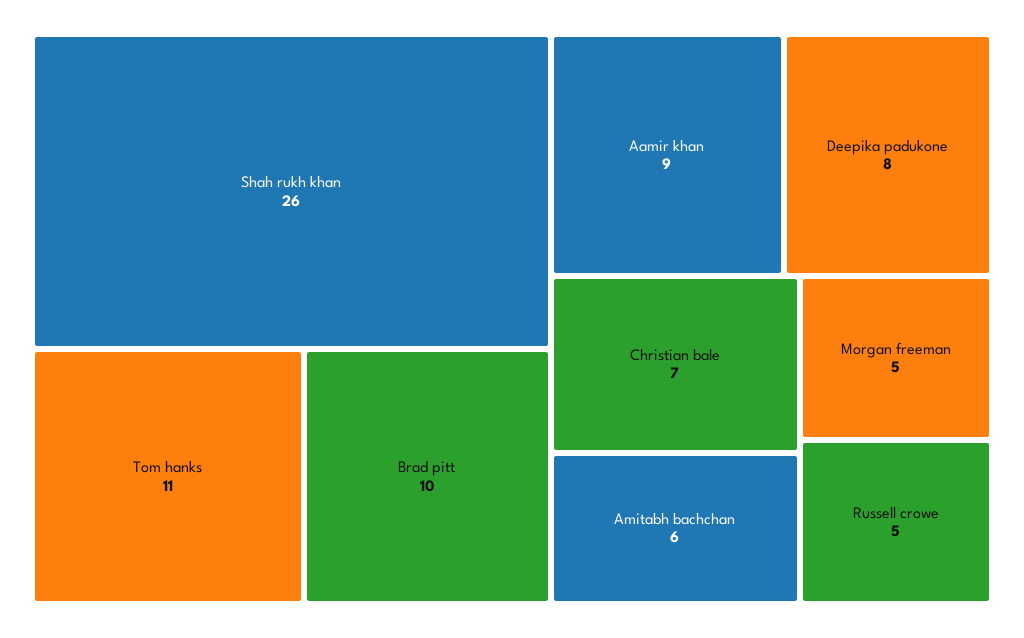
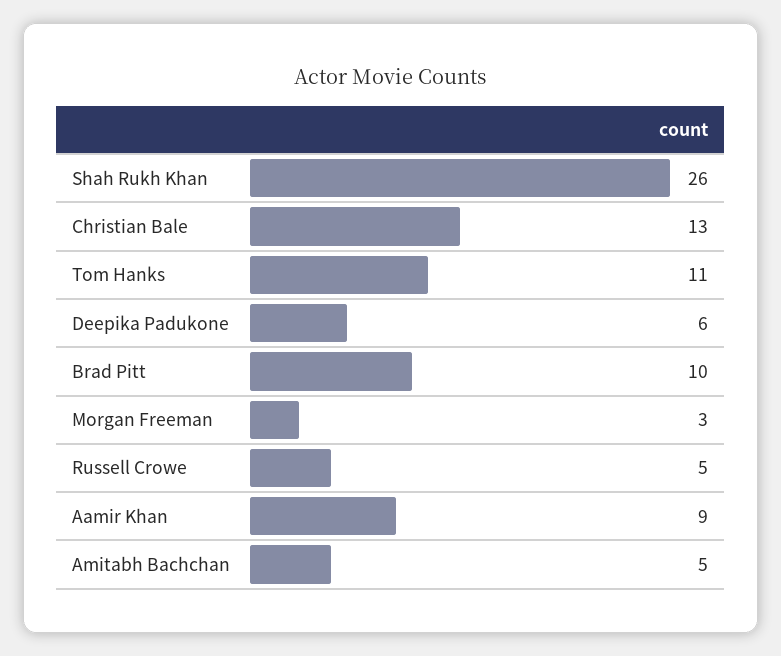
Deepika padukone: 8 -> 6
Christian bale: 7 -> 13
Amitabh bachchan: 6 -> 5
Morgan freeman: 5 -> 3

